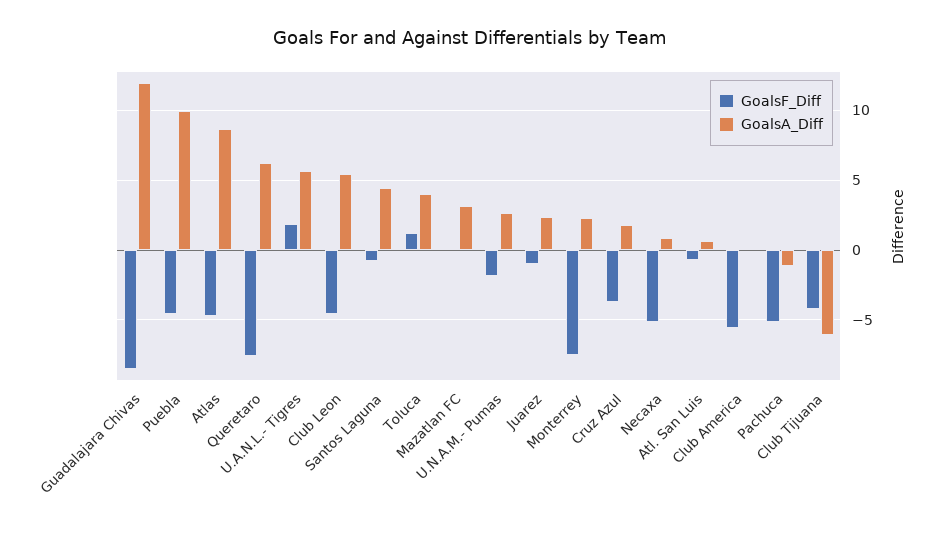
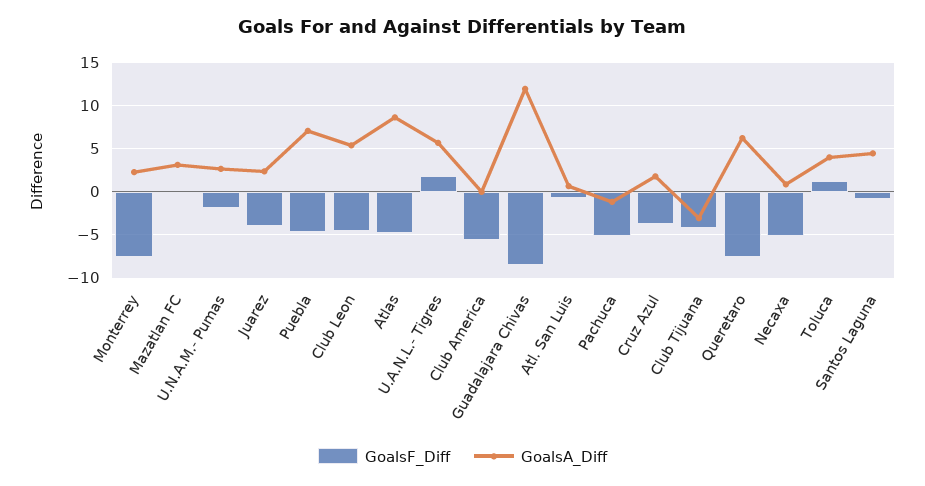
GoalsA_Diff, Puebla: 10 -> 7
GoalsF_Diff, Juarez: -1 -> -4
GoalsA_Diff, Club Tijuana: -6 -> -3

